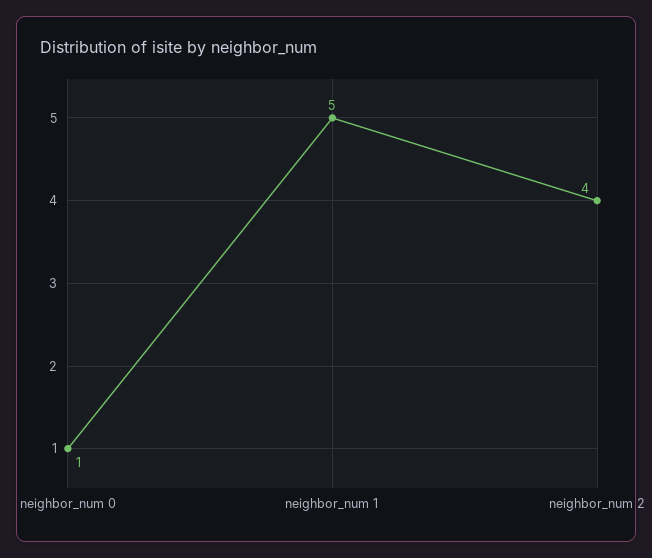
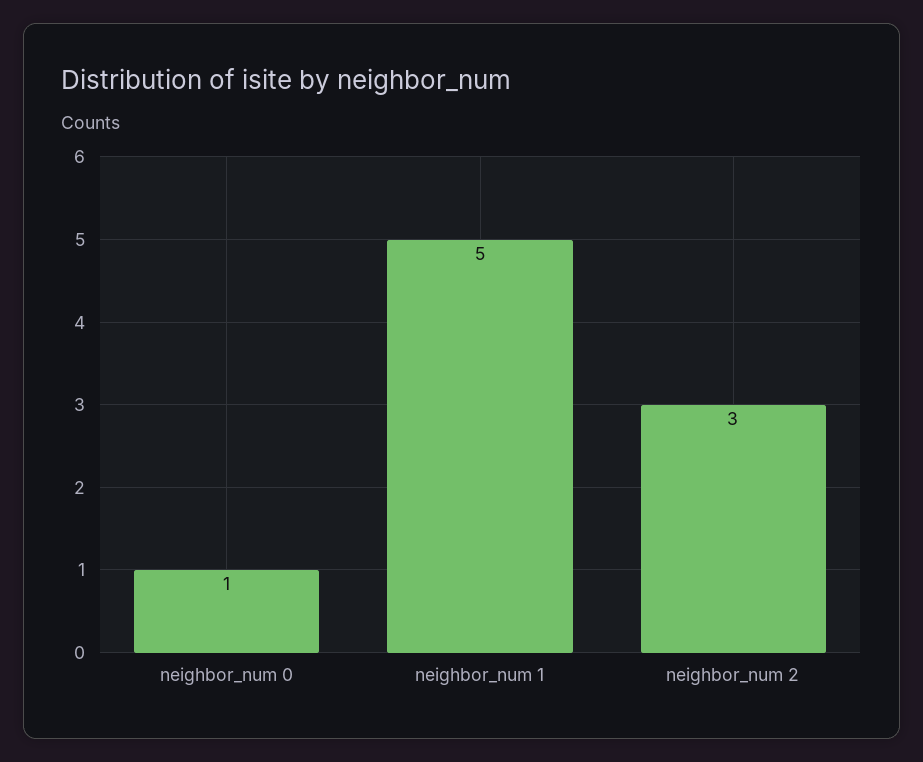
neighbor_num 2: 4 -> 3

